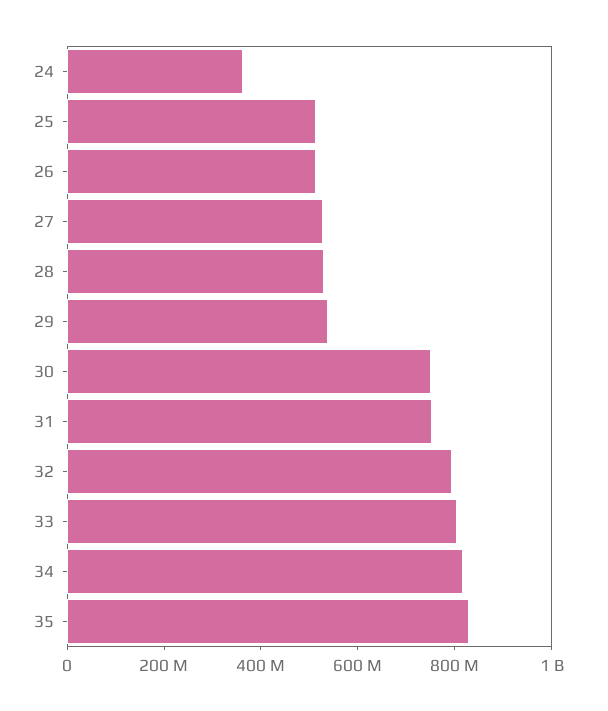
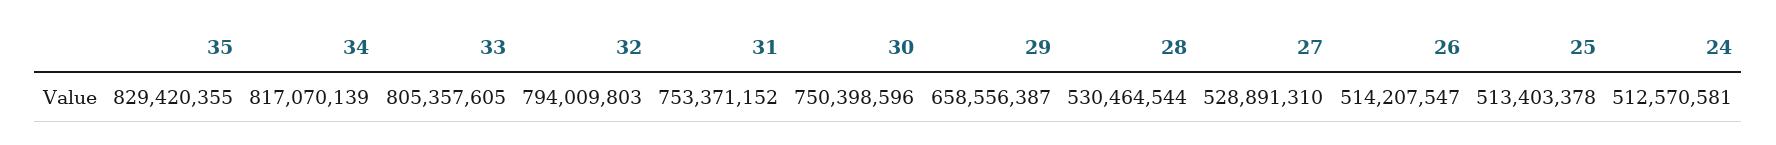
24: 350000000 -> 512570581
29: 550000000 -> 658556387

